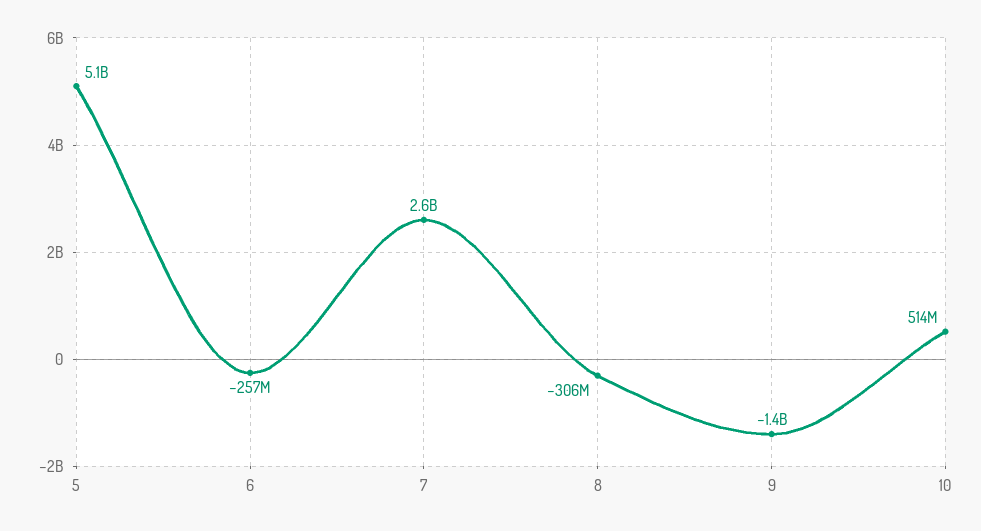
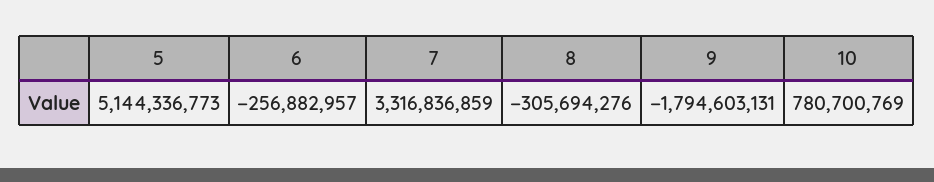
7: 2600000000 -> 3316836859
9: -1400000000 -> -1794603131
10: 514000000 -> 780700769

